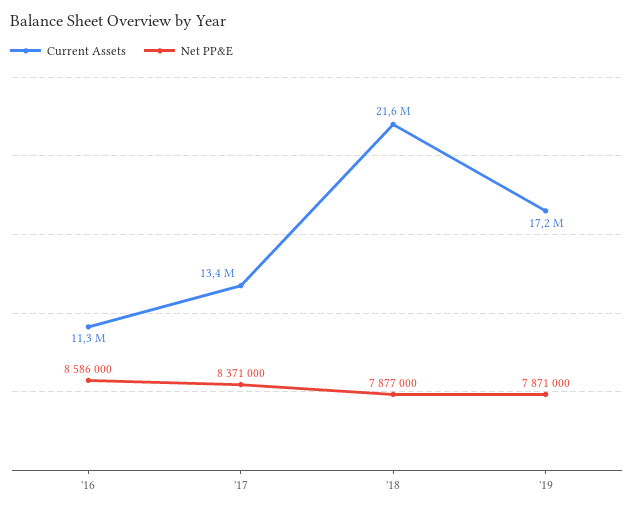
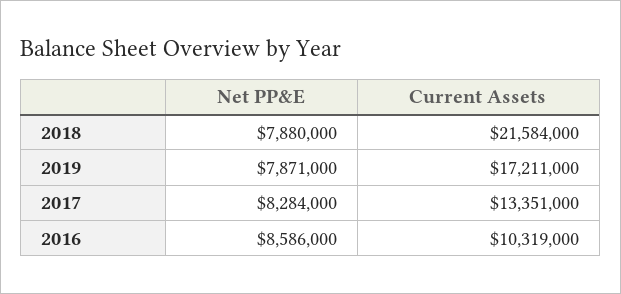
Current Assets, '16: 11300000 -> 10319000
Net PP&E, '17: 8371000 -> 8284000
Net PP&E, '18: 7877000 -> 7880000

